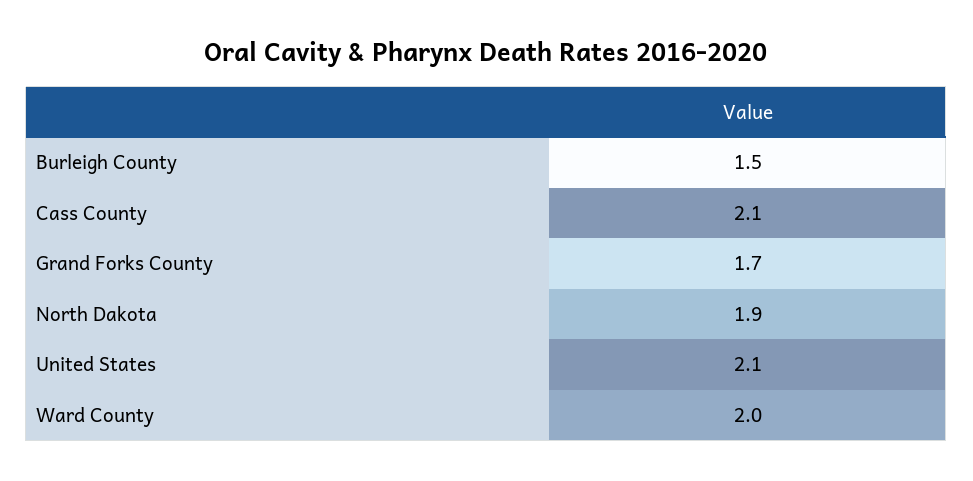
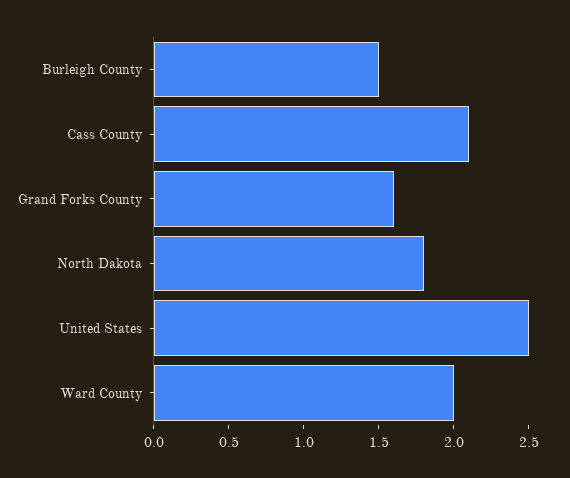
Grand Forks County: 1.7 -> 1.6
North Dakota: 1.9 -> 1.8
United States: 2.1 -> 2.5

